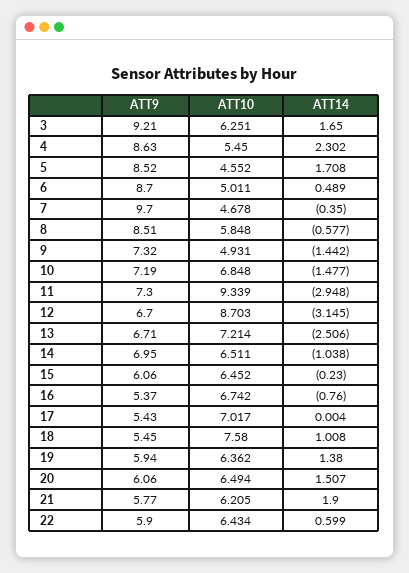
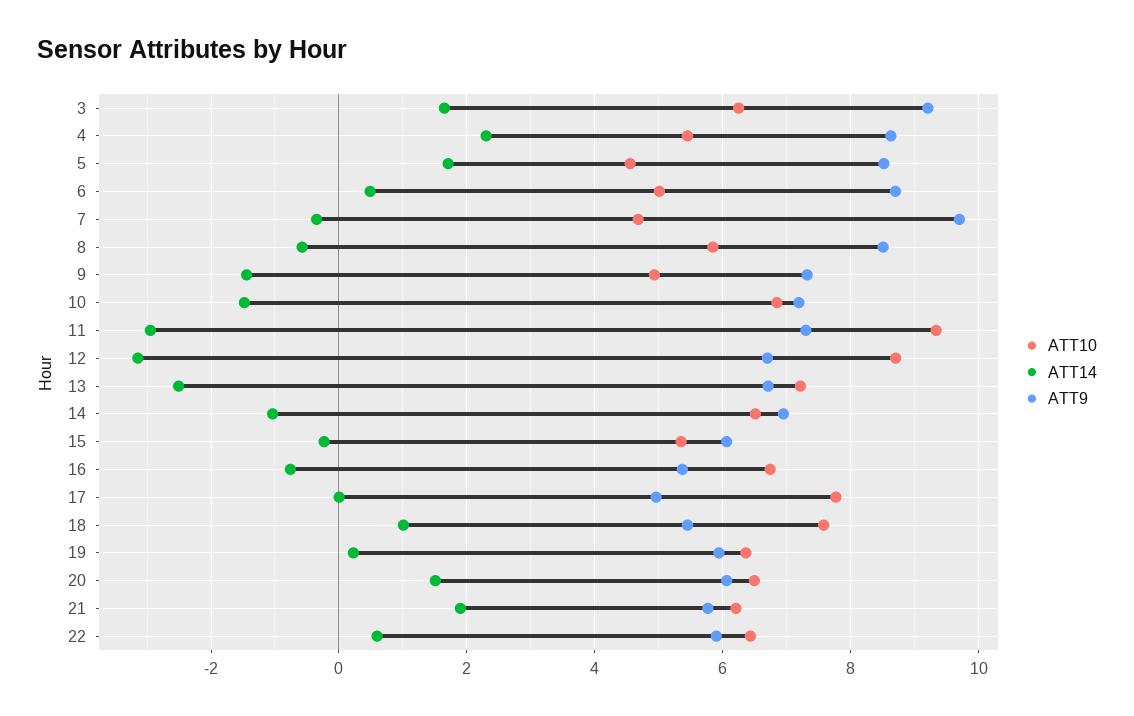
ATT10, 15: 6.452 -> 5.4
ATT9, 17: 5.43 -> 5
ATT10, 17: 7.017 -> 7.8
ATT14, 19: 1.38 -> 0.2

